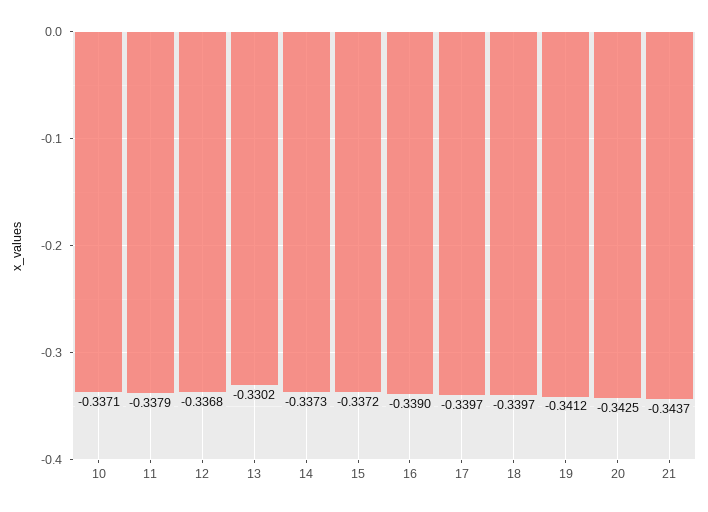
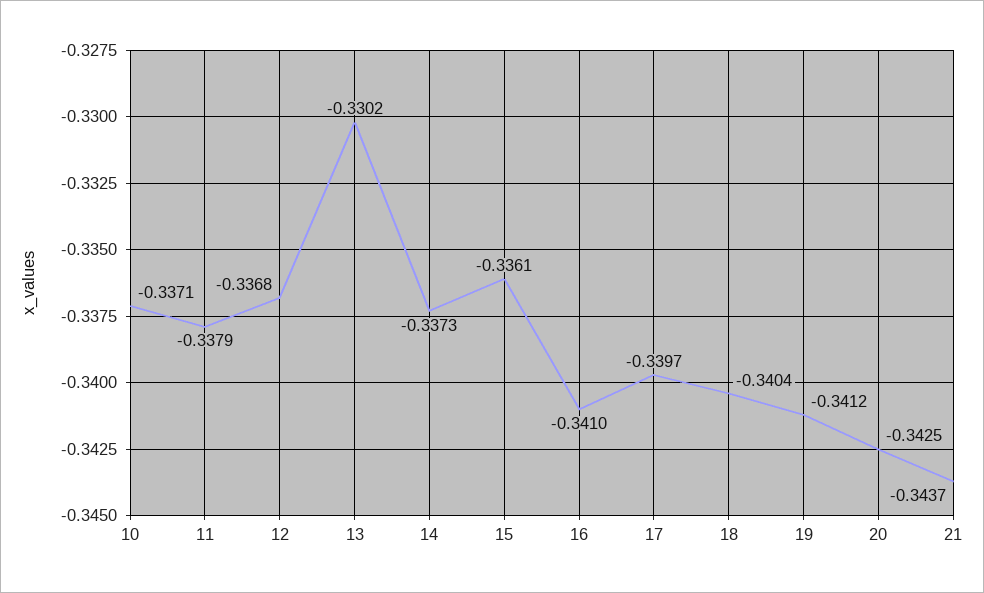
15: -0.3372 -> -0.3361
16: -0.339 -> -0.341
18: -0.3397 -> -0.3404

